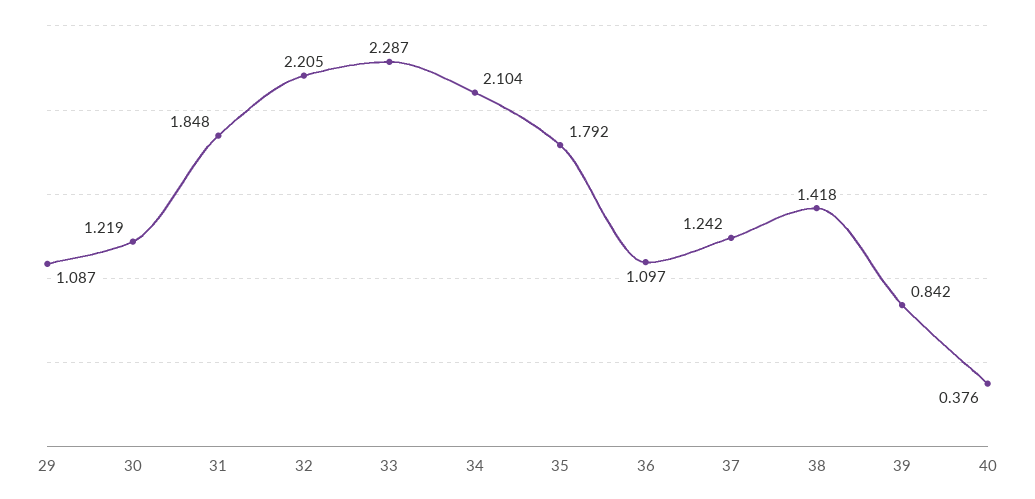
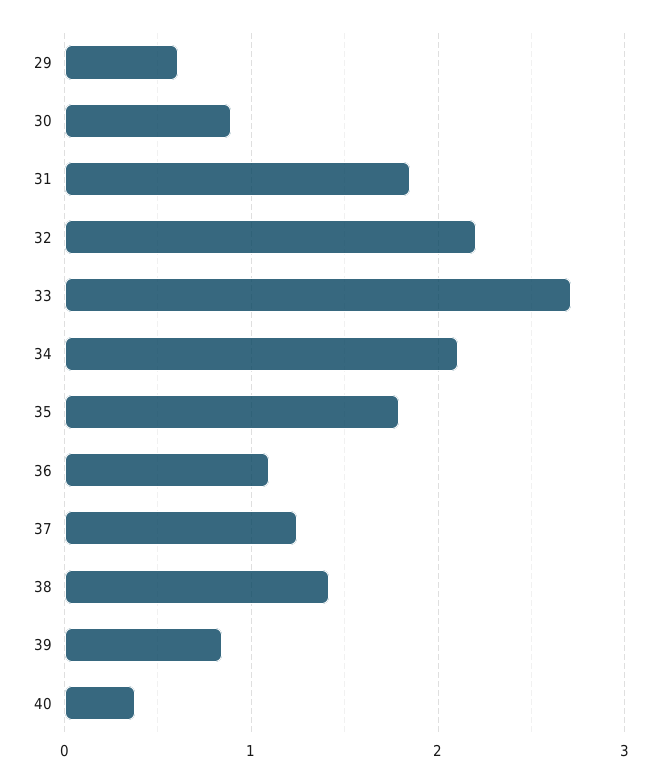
29: 1.087 -> 0.6
30: 1.219 -> 0.9
33: 2.287 -> 2.7

